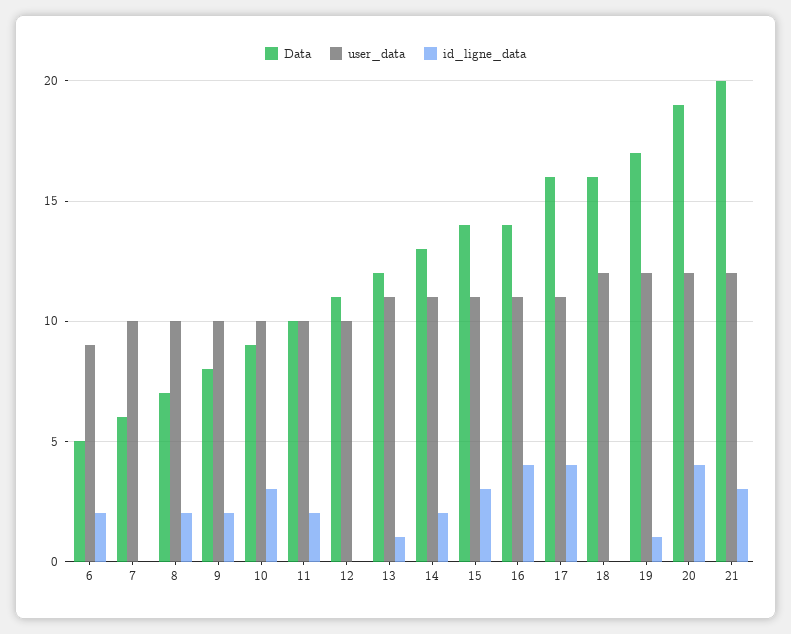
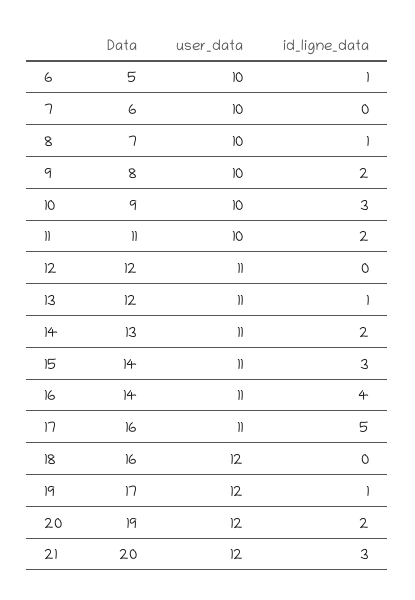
user_data, 6: 9 -> 10
id_ligne_data, 6: 2 -> 1
id_ligne_data, 8: 2 -> 1
Data, 11: 10 -> 11
Data, 12: 11 -> 12
user_data, 12: 10 -> 11
id_ligne_data, 17: 4 -> 5
id_ligne_data, 20: 4 -> 2

